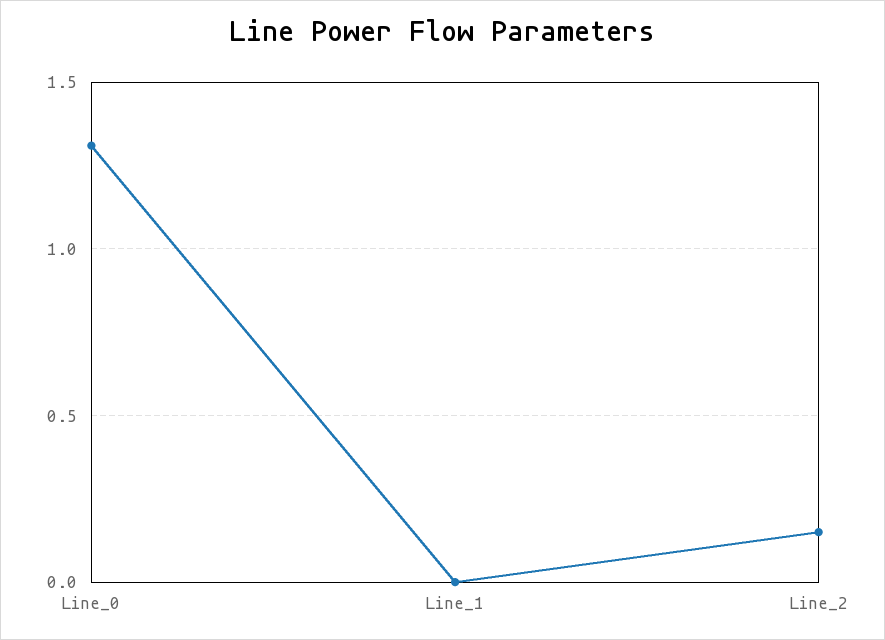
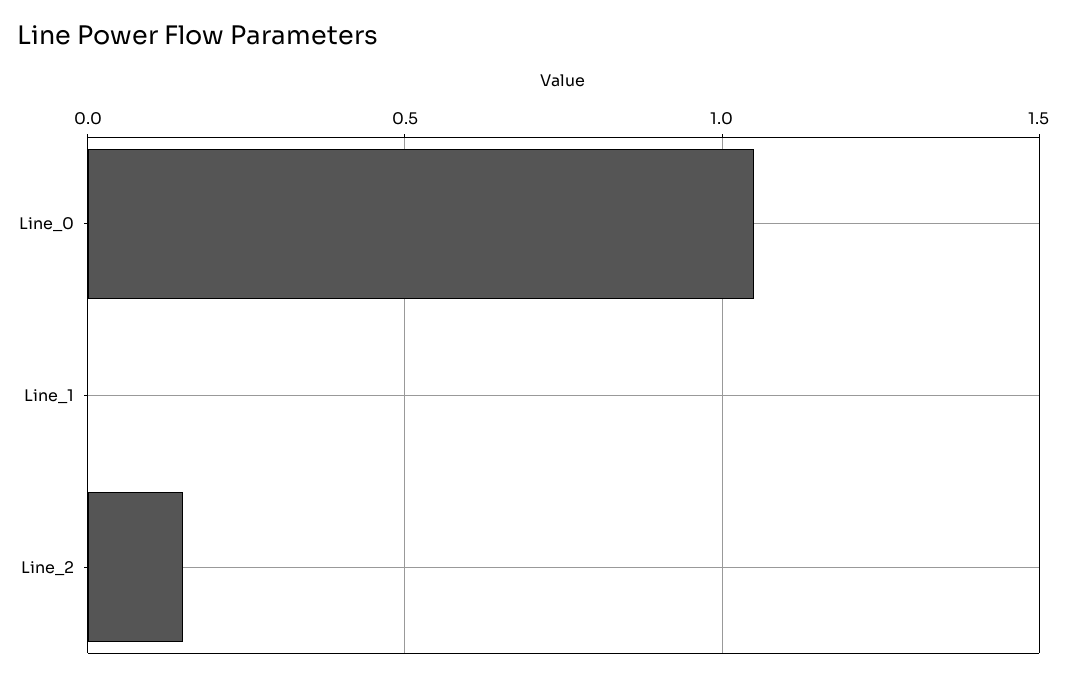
Line_0: 1.3 -> 1.05

